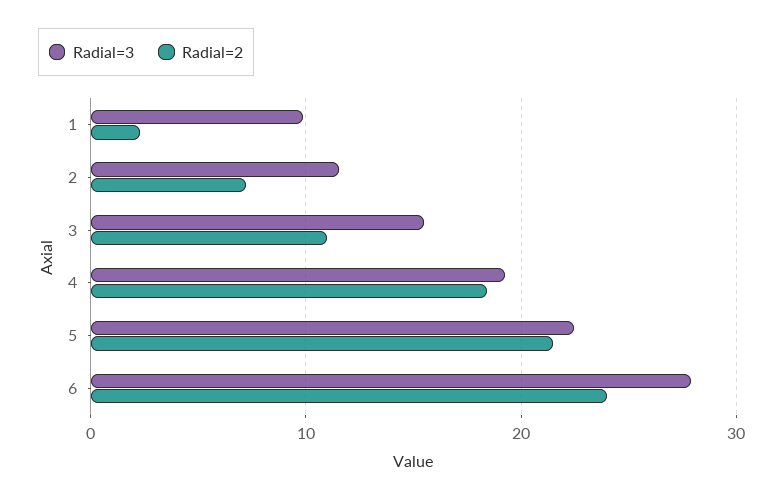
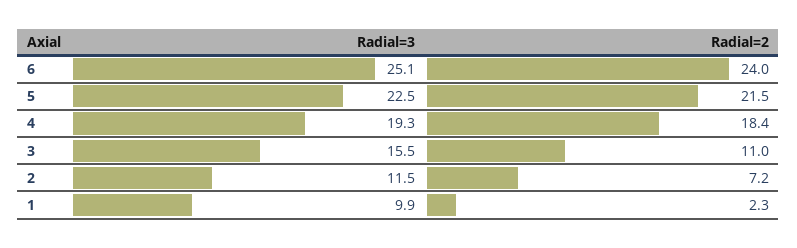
Radial=3, 6: 28 -> 25.1

